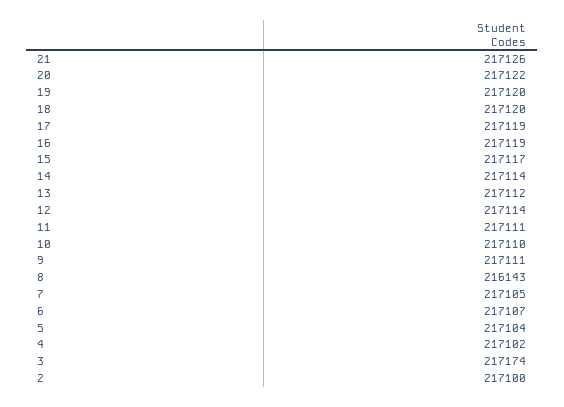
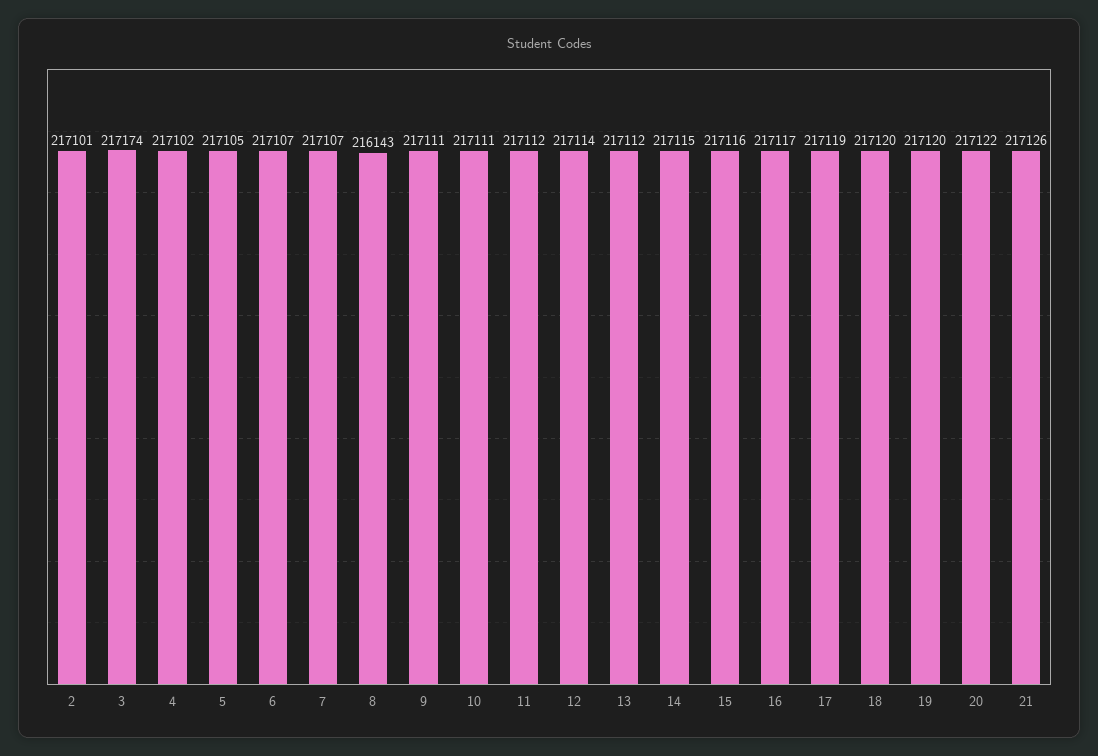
16: 217119 -> 217117
15: 217117 -> 217116
14: 217114 -> 217115
11: 217111 -> 217112
10: 217110 -> 217111
7: 217105 -> 217107
5: 217104 -> 217105
2: 217100 -> 217101

